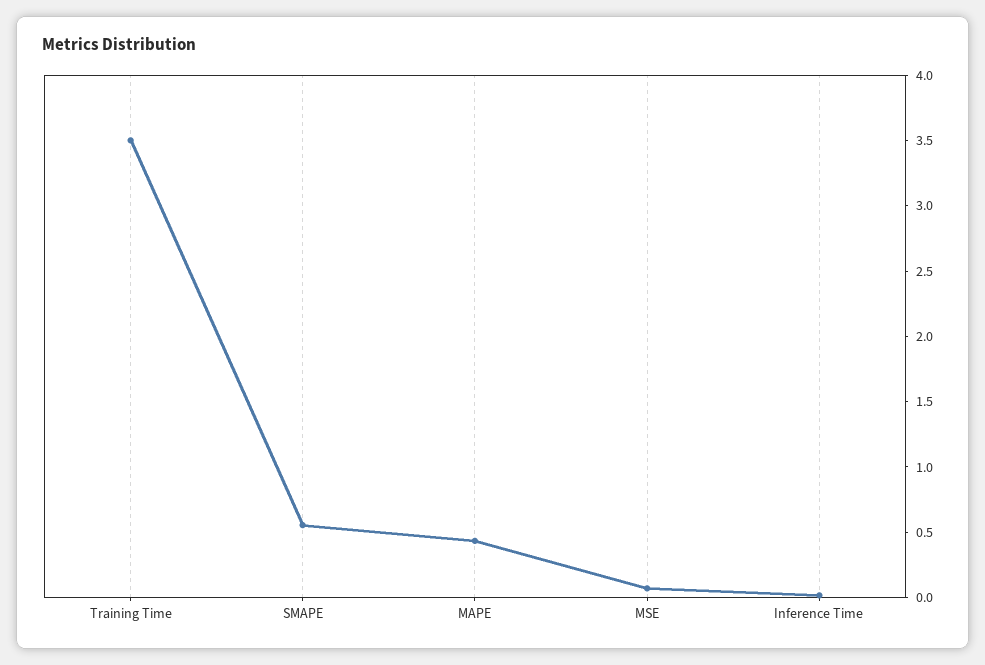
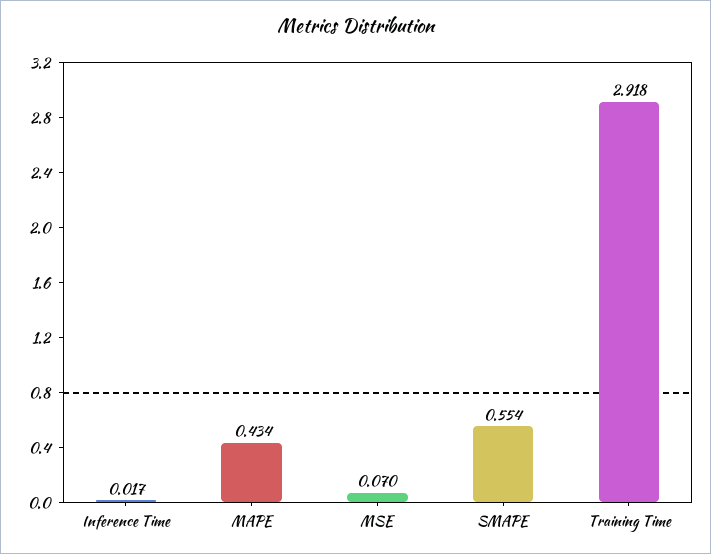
Training Time: 3.5 -> 2.918

